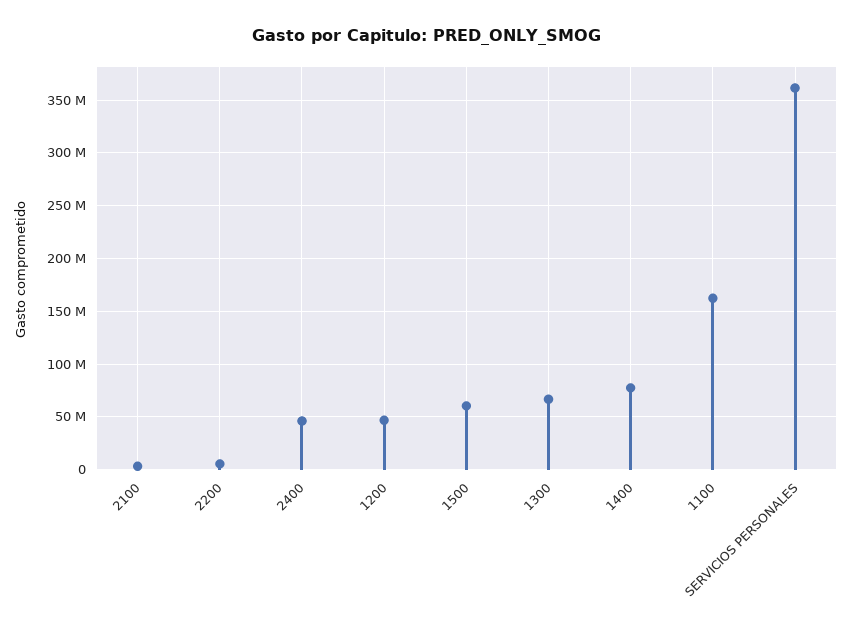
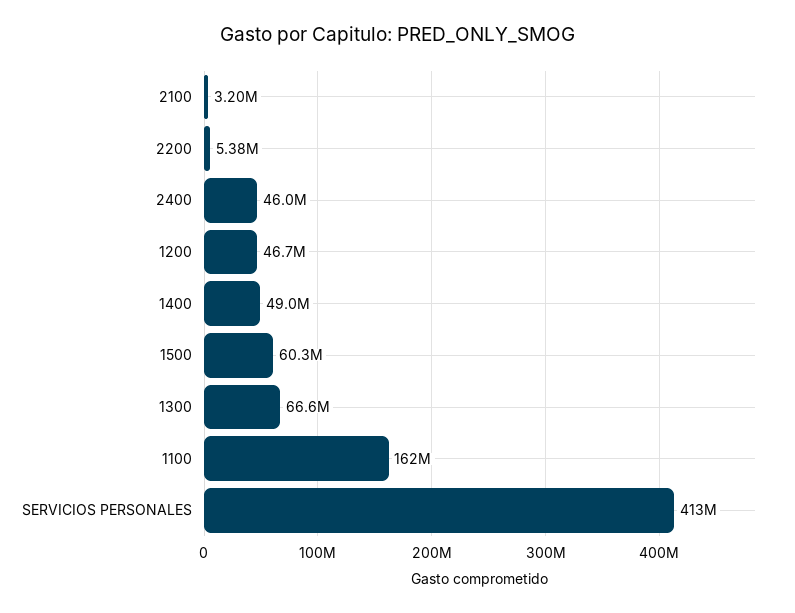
1400: 80000000 -> 49000000
SERVICIOS PERSONALES: 360000000 -> 413000000

